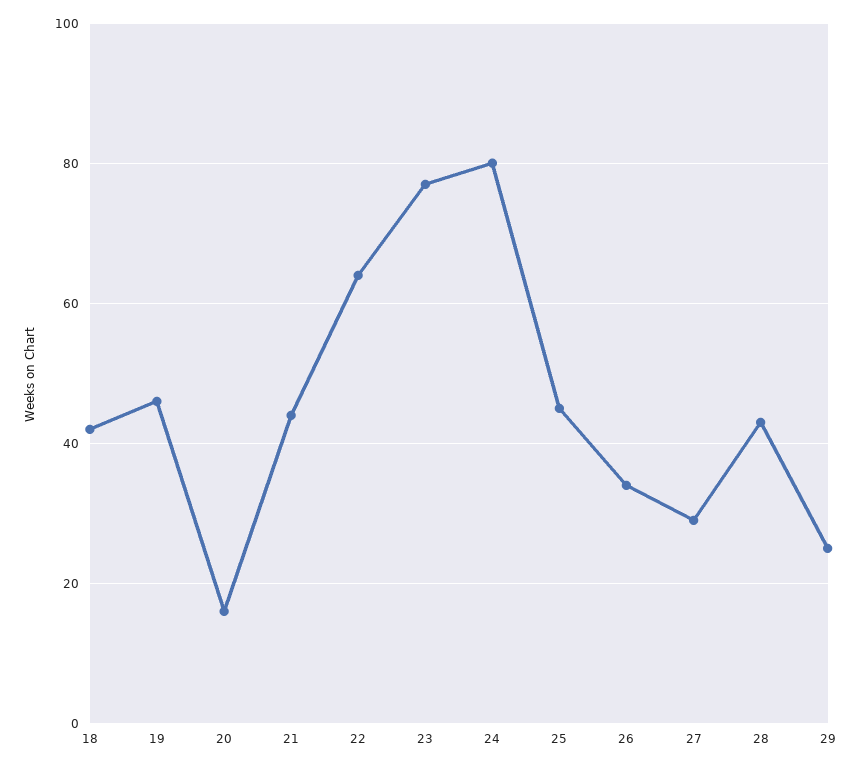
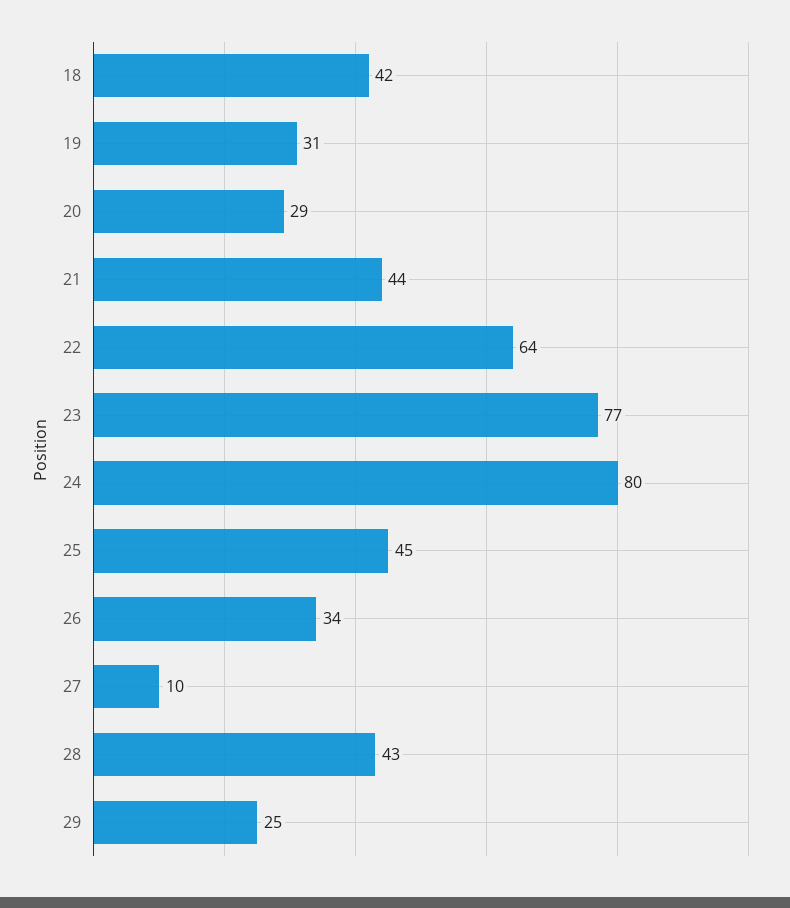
19: 45 -> 31
20: 15 -> 29
27: 30 -> 10

